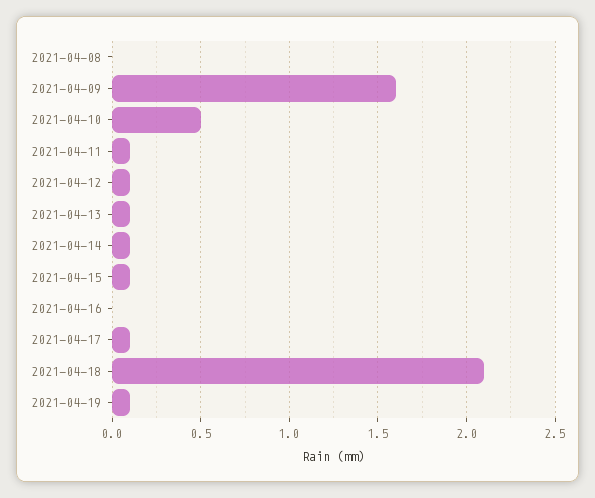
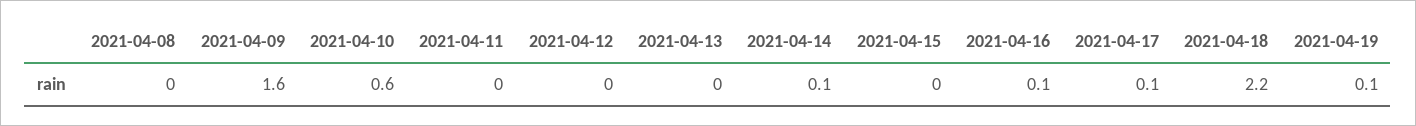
2021-04-10: 0.5 -> 0.6
2021-04-11: 0.1 -> 0
2021-04-12: 0.1 -> 0
2021-04-13: 0.1 -> 0
2021-04-15: 0.1 -> 0
2021-04-16: 0 -> 0.1
2021-04-18: 2.1 -> 2.2

